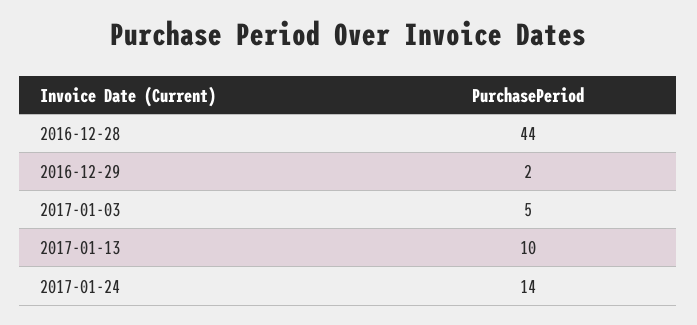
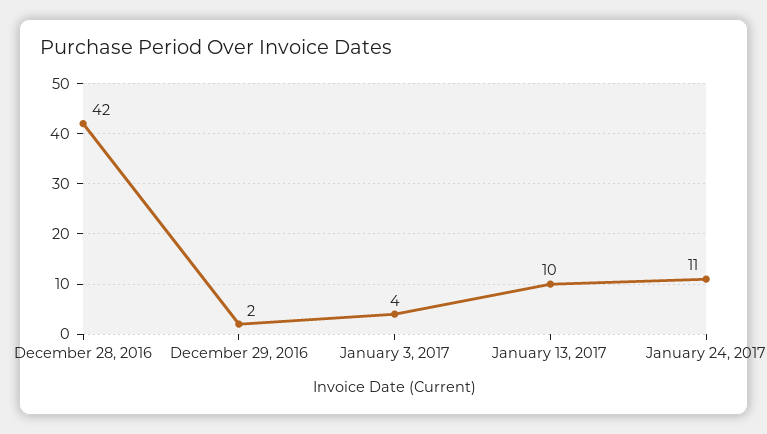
2016-12-28: 44 -> 42
2017-01-03: 5 -> 4
2017-01-24: 14 -> 11

